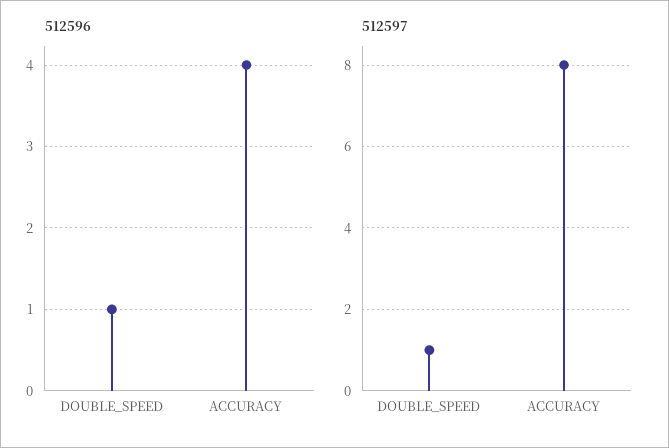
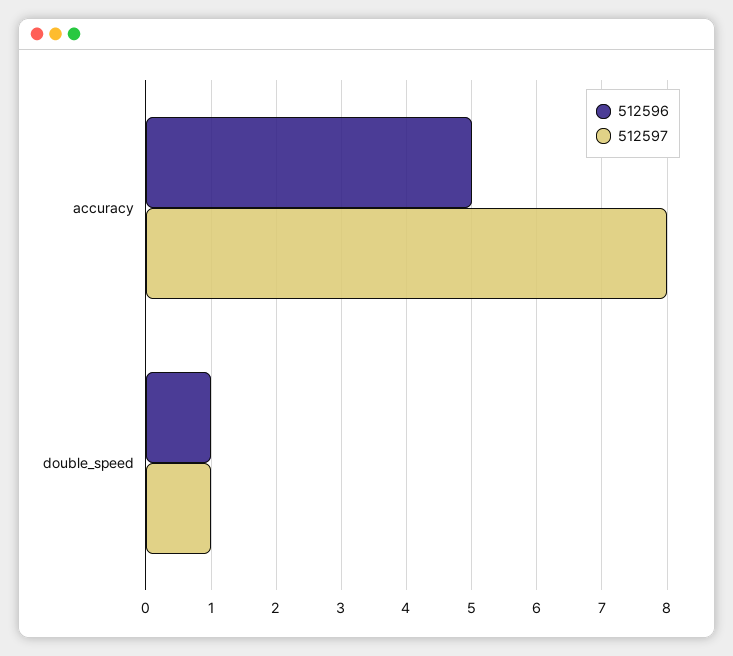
512596, ACCURACY: 4 -> 5

